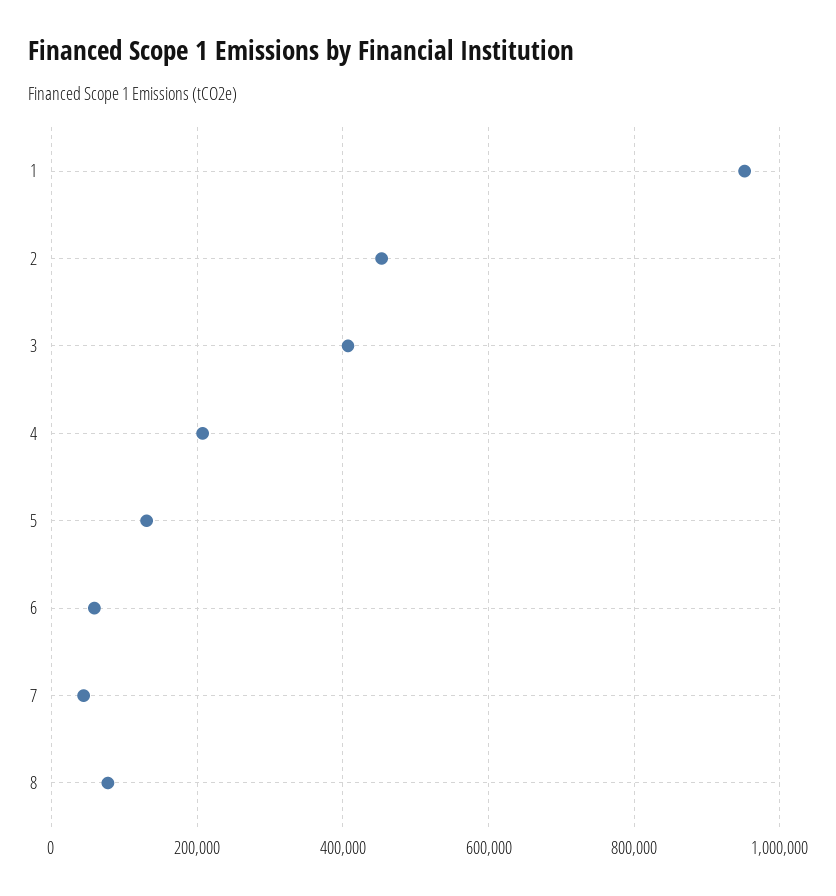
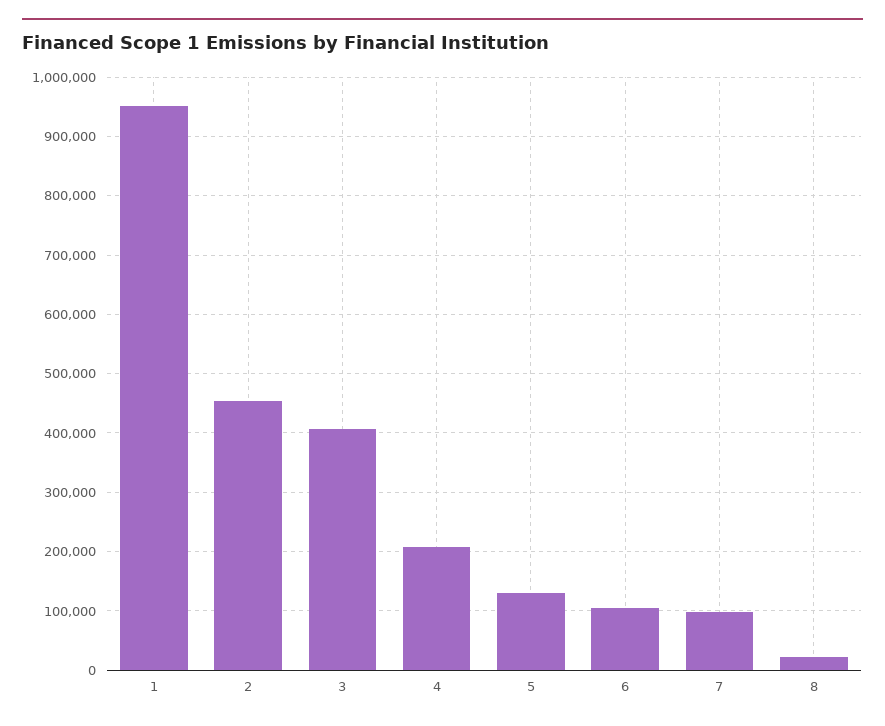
6: 60000 -> 100000
7: 40000 -> 100000
8: 80000 -> 20000

